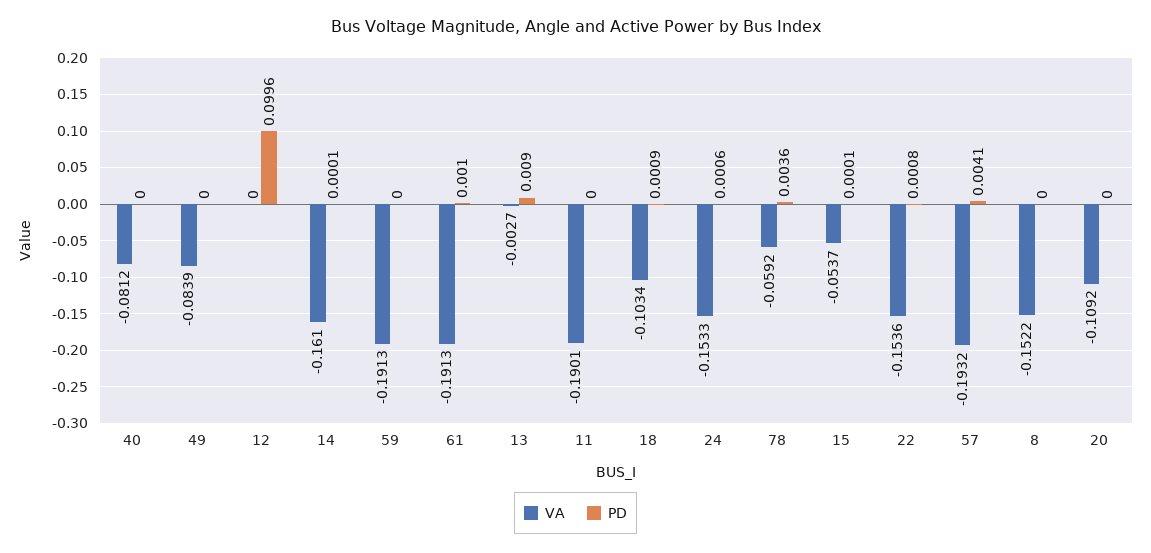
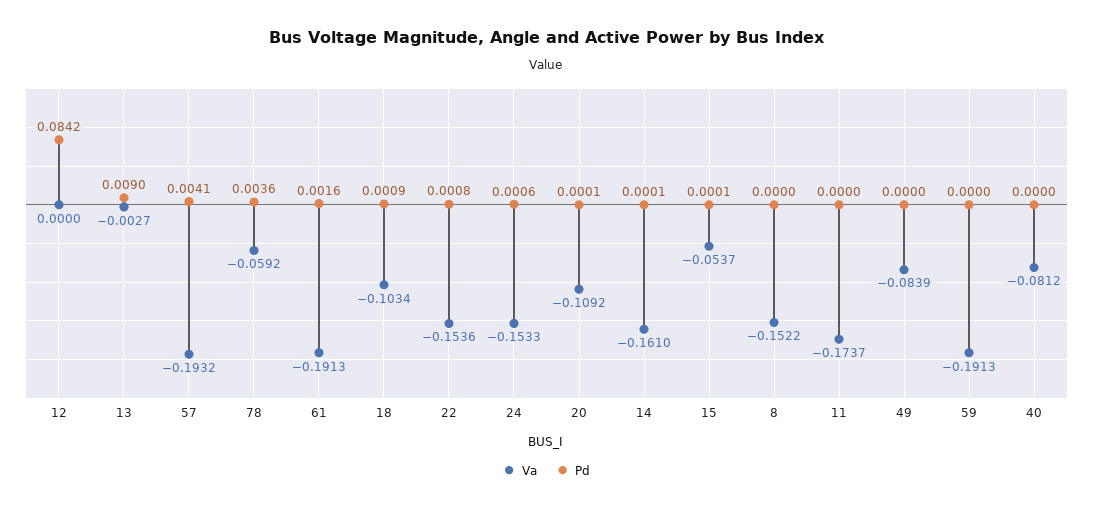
PD, 12: 0.0996 -> 0.0842
PD, 61: 0.001 -> 0.0016
VA, 11: -0.1901 -> -0.1737
PD, 20: 0 -> 0.0001

